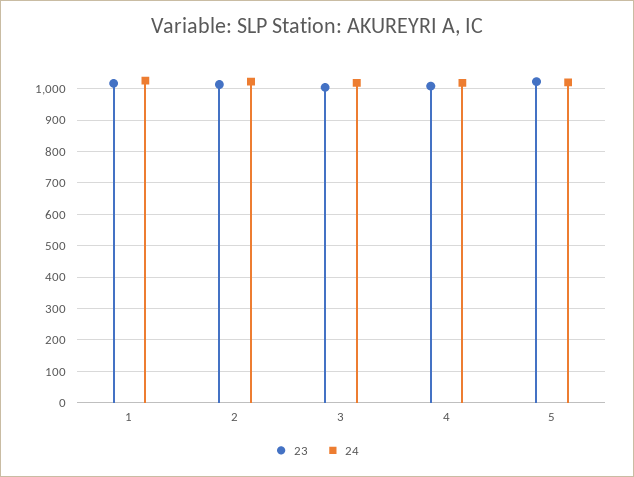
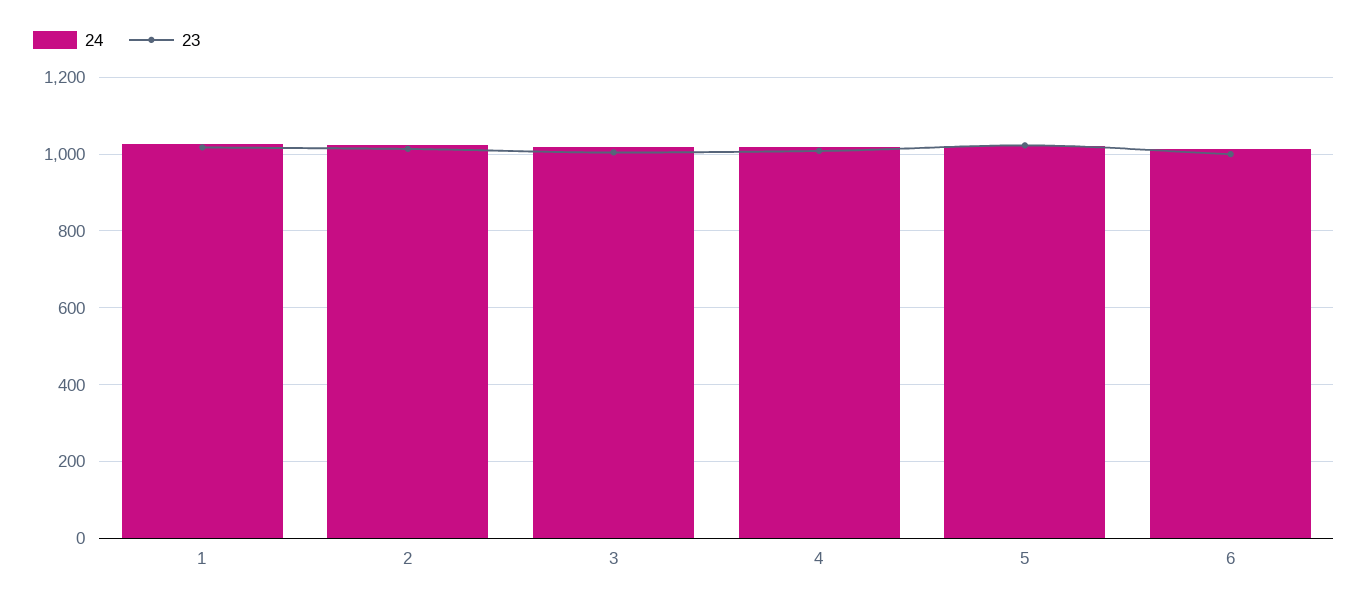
24, 6: none -> 1020
23, 6: none -> 1000

